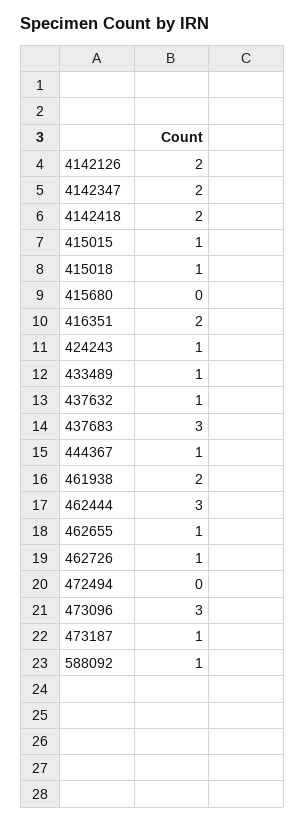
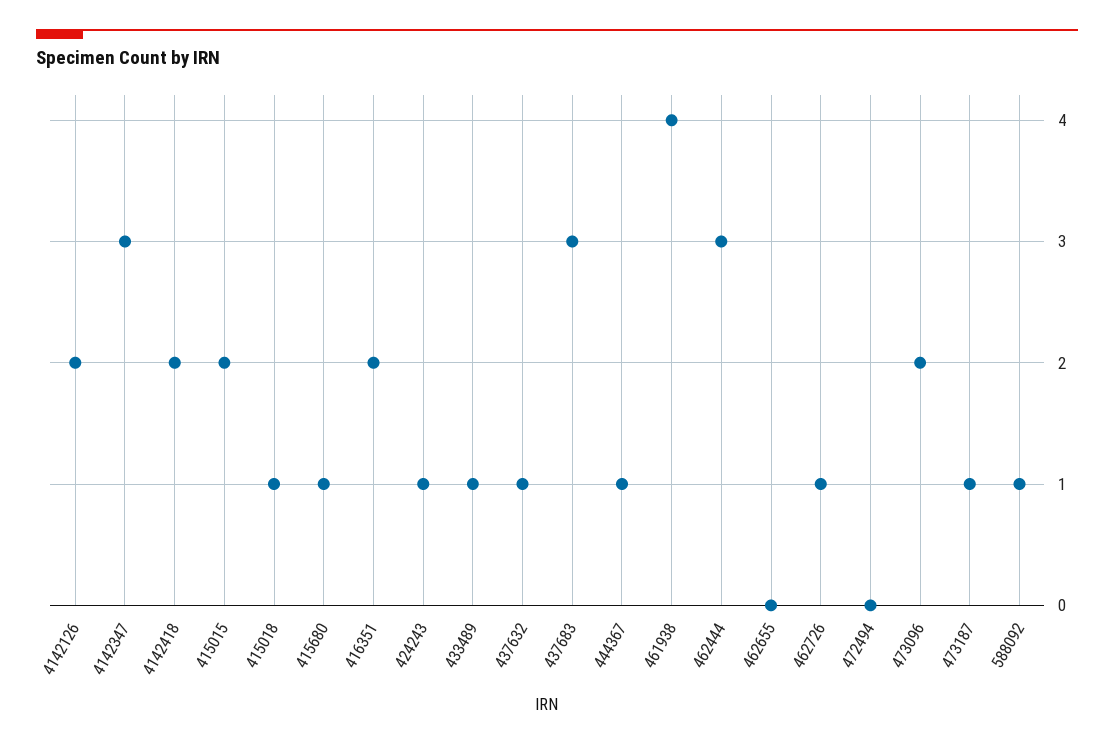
4142347: 2 -> 3
415015: 1 -> 2
415680: 0 -> 1
461938: 2 -> 4
462655: 1 -> 0
473096: 3 -> 2

